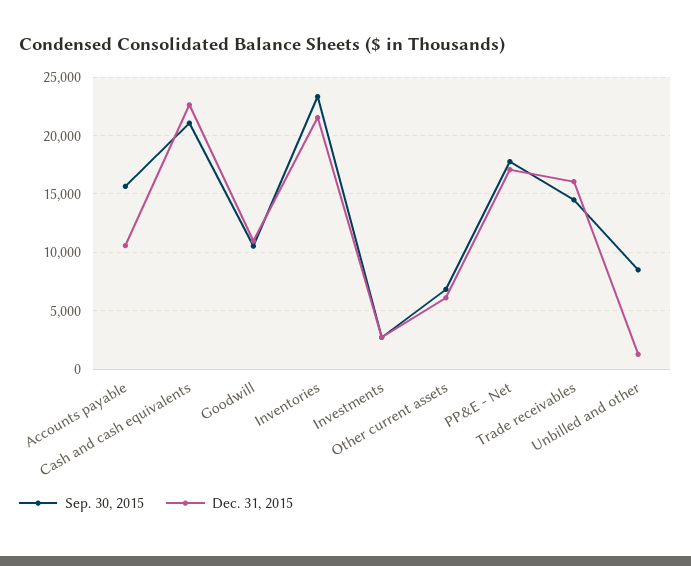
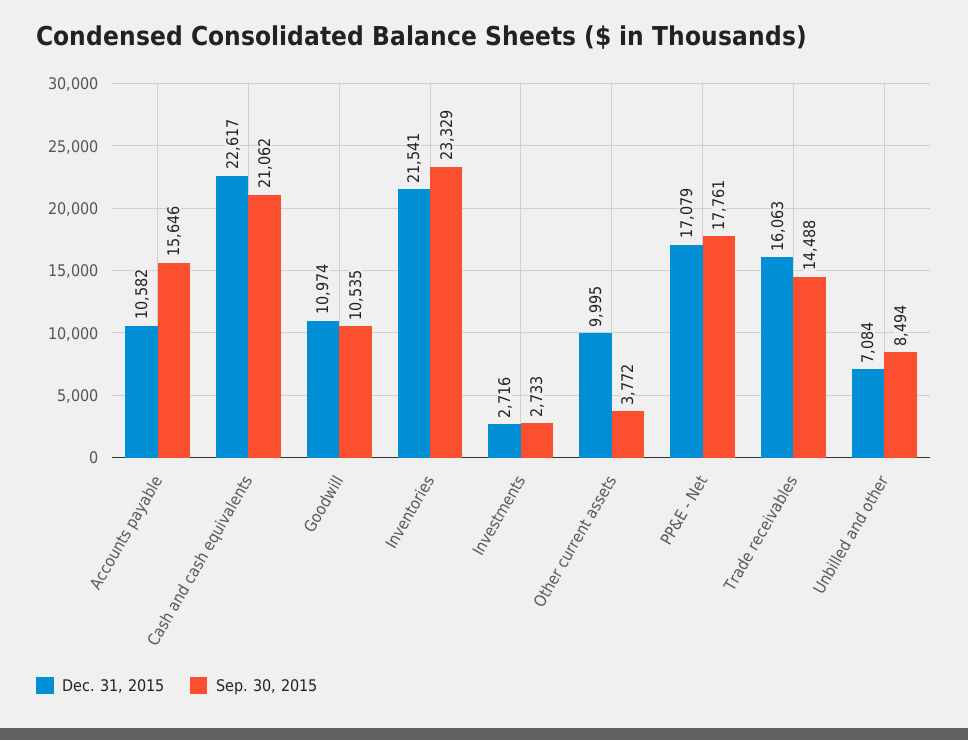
Sep. 30, 2015, Other current assets: 7000 -> 3772
Dec. 31, 2015, Other current assets: 6000 -> 9995
Dec. 31, 2015, Unbilled and other: 1000 -> 7084

